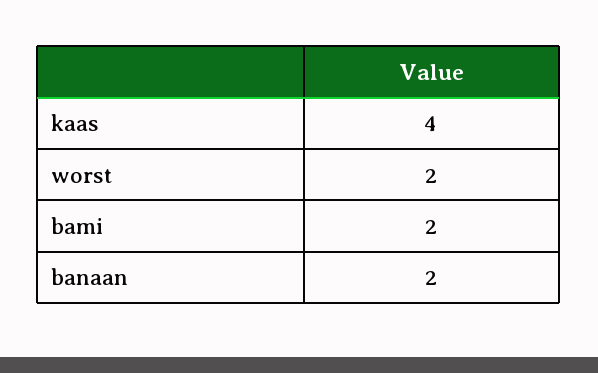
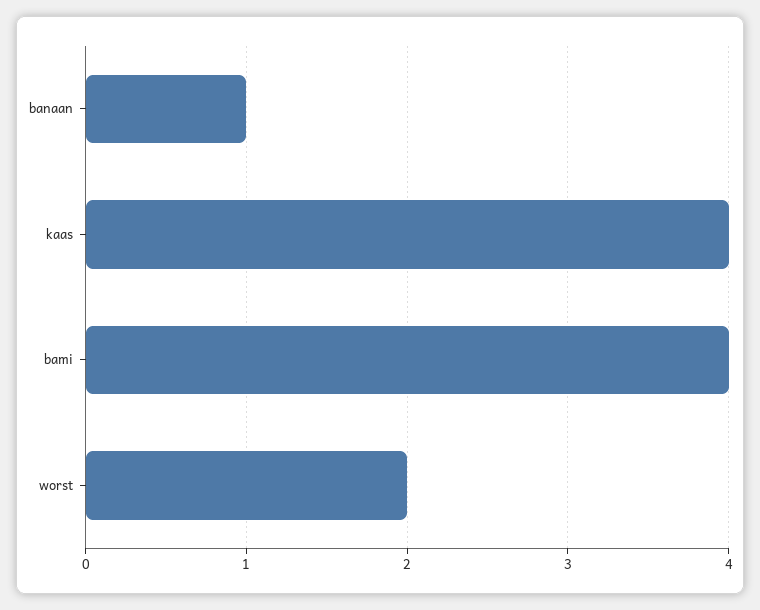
bami: 2 -> 4
banaan: 2 -> 1

